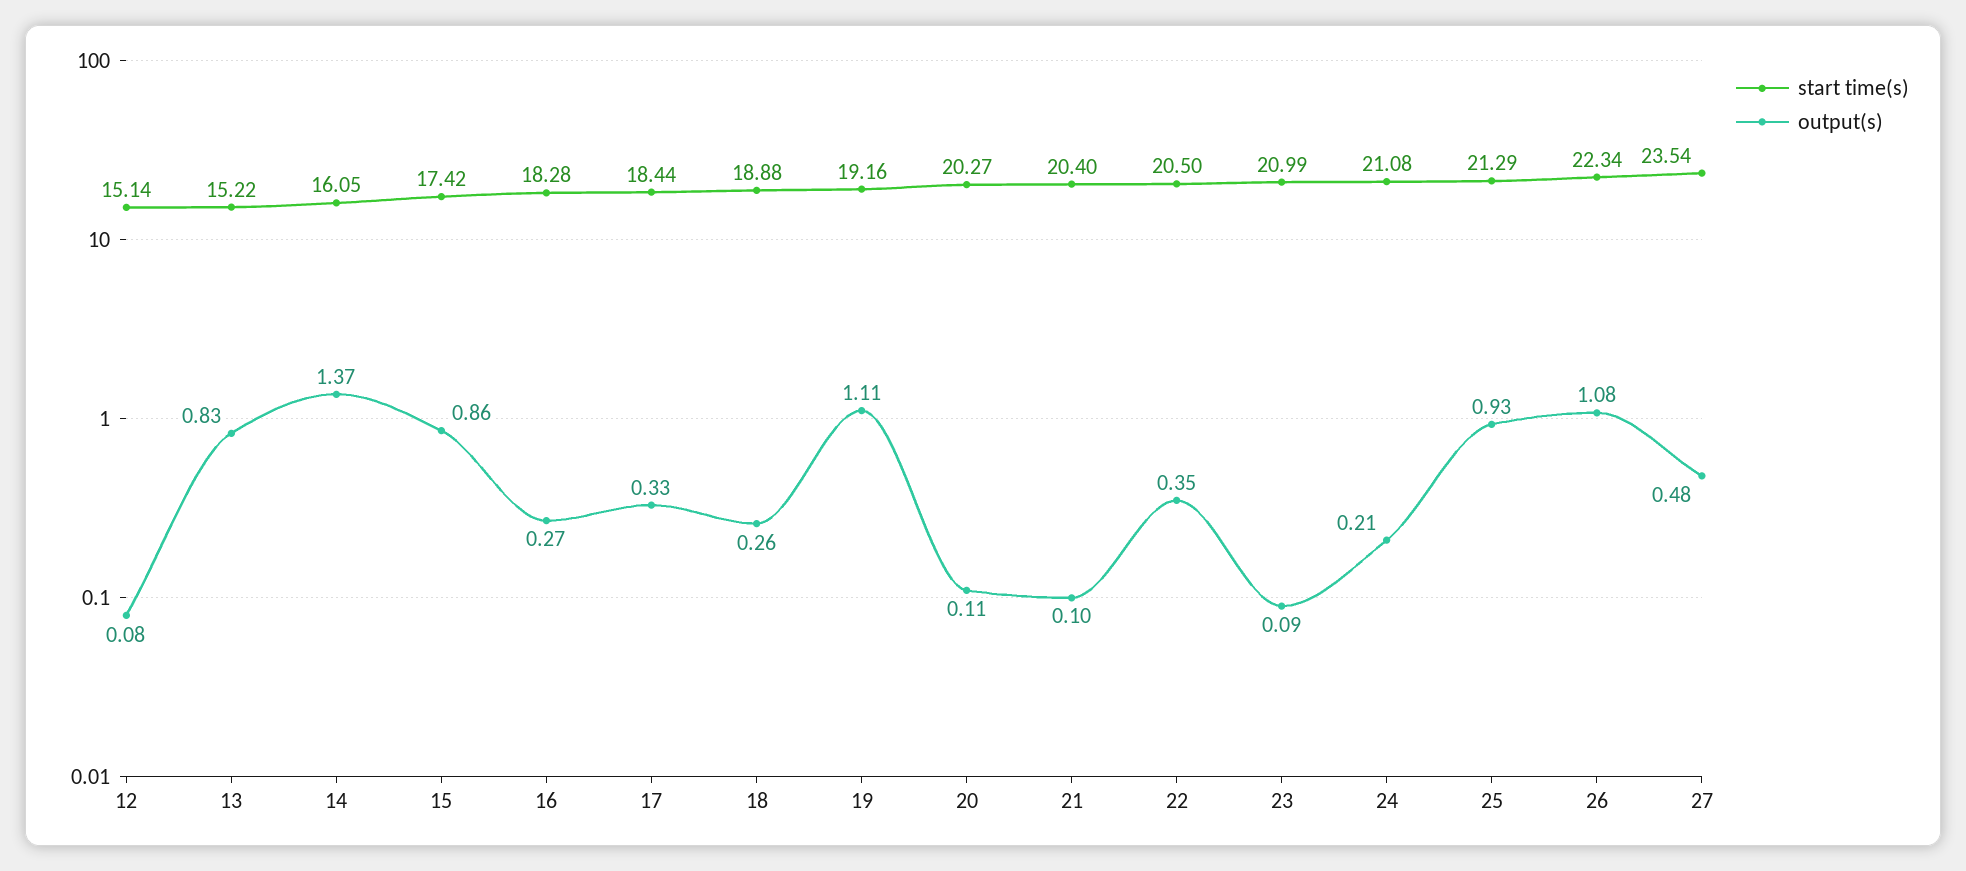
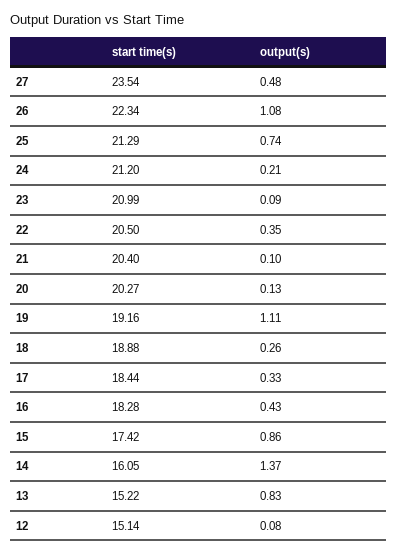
output(s), 16: 0.27 -> 0.43
output(s), 20: 0.11 -> 0.13
start time(s), 24: 21.08 -> 21.2
output(s), 25: 0.93 -> 0.74

